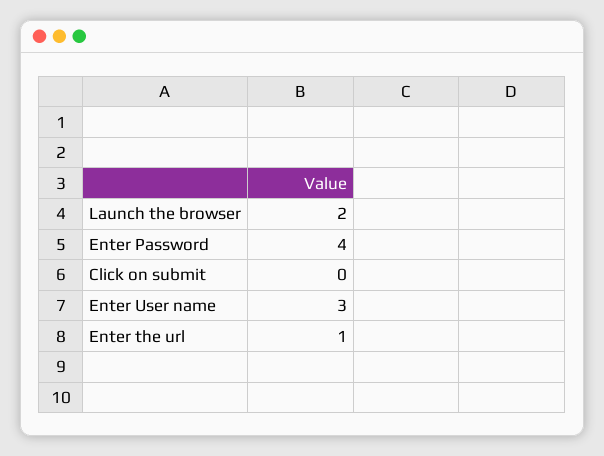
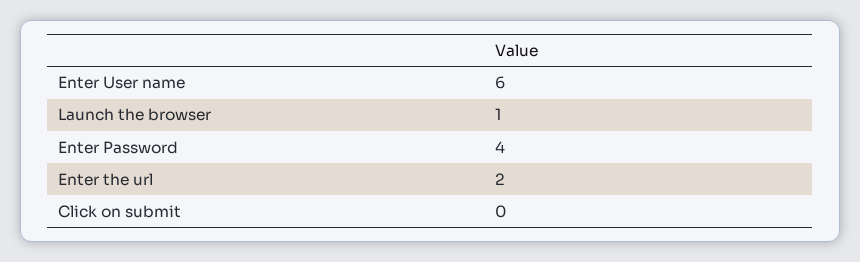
Launch the browser: 2 -> 1
Enter User name: 3 -> 6
Enter the url: 1 -> 2

